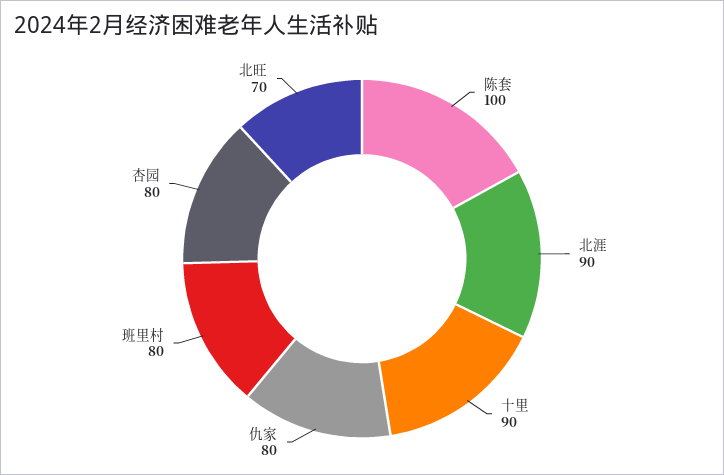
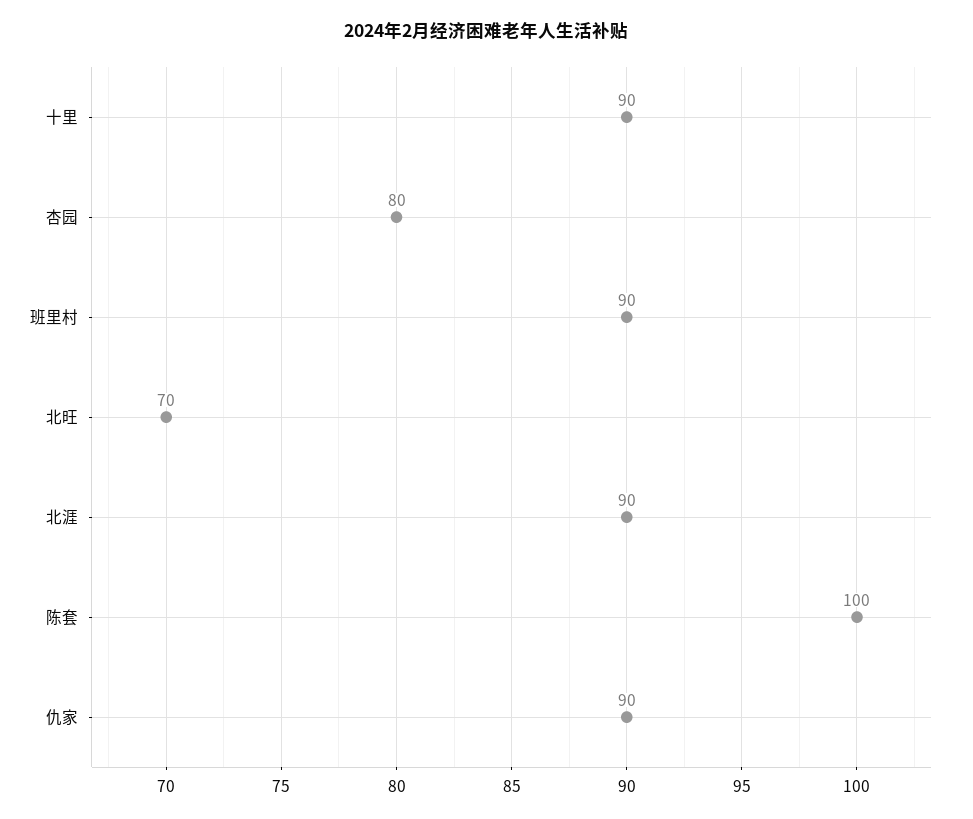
仇家: 80 -> 90
班里村: 80 -> 90

